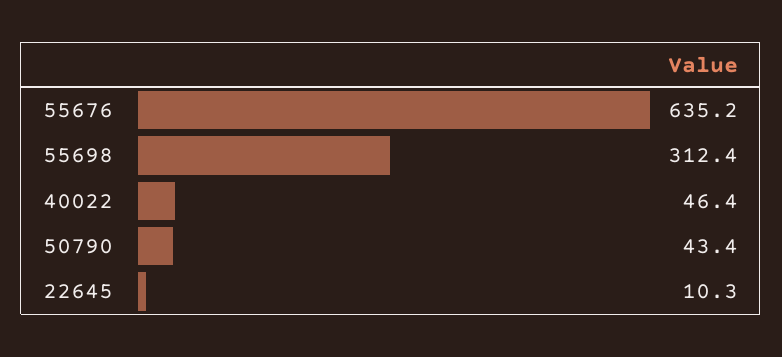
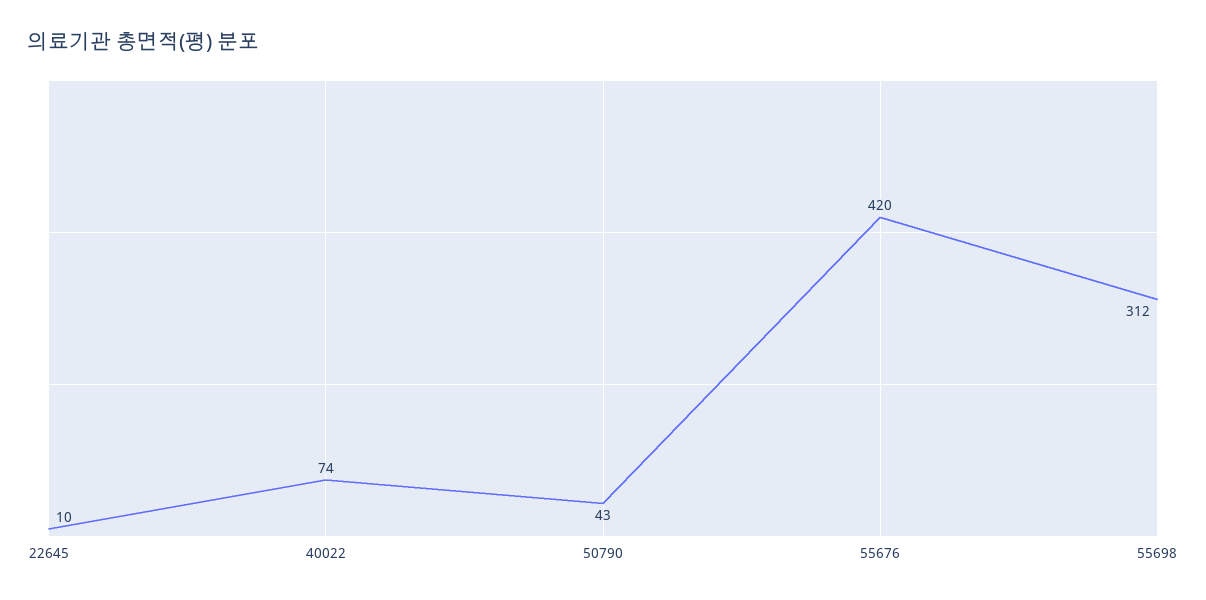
55676: 635.2 -> 420
40022: 46.4 -> 74

